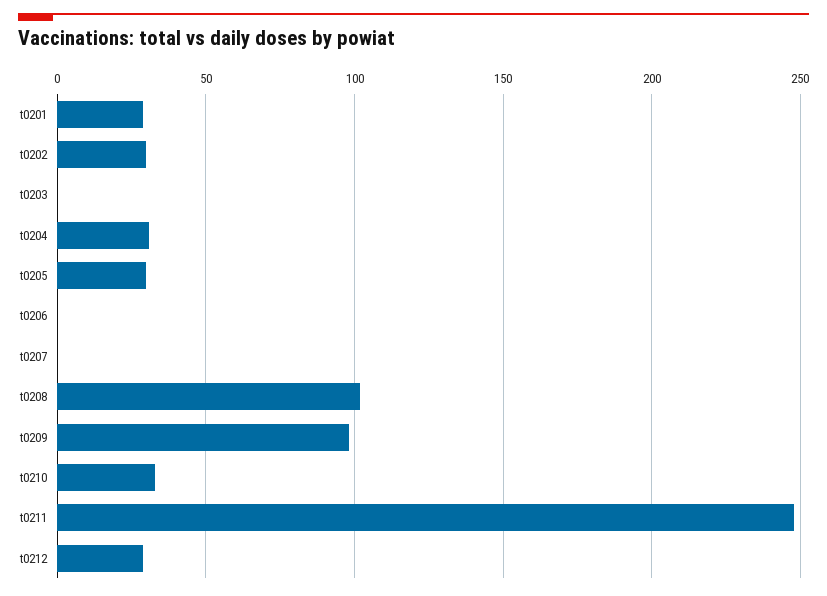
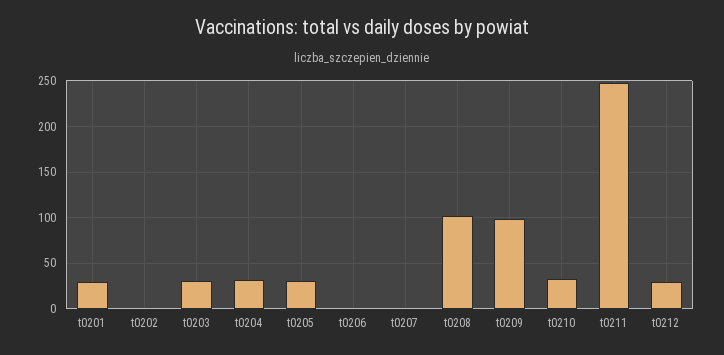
t0202: 30 -> 0
t0203: 0 -> 30

